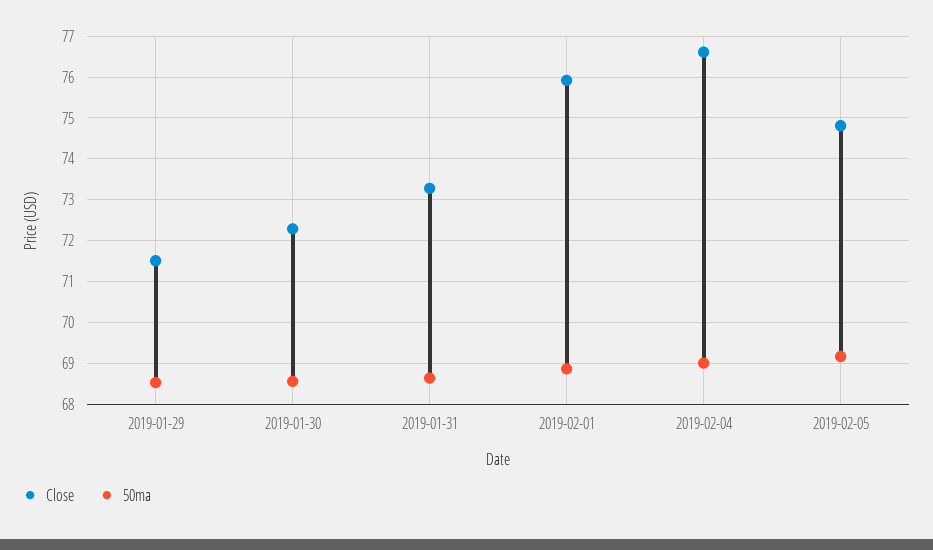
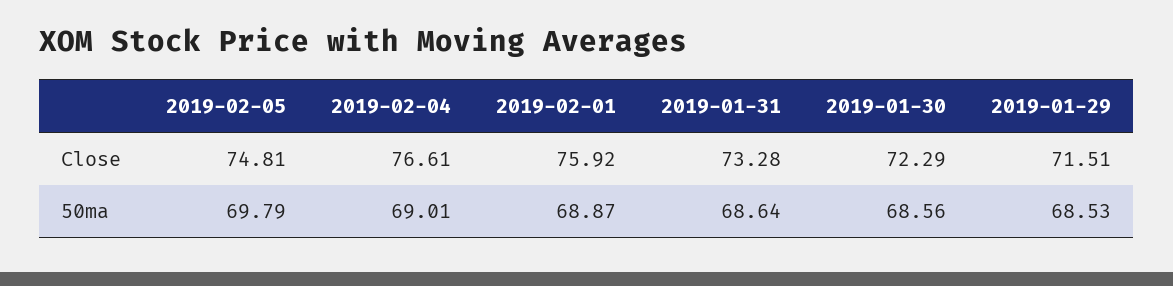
50ma, 2019-02-05: 69.2 -> 69.79

